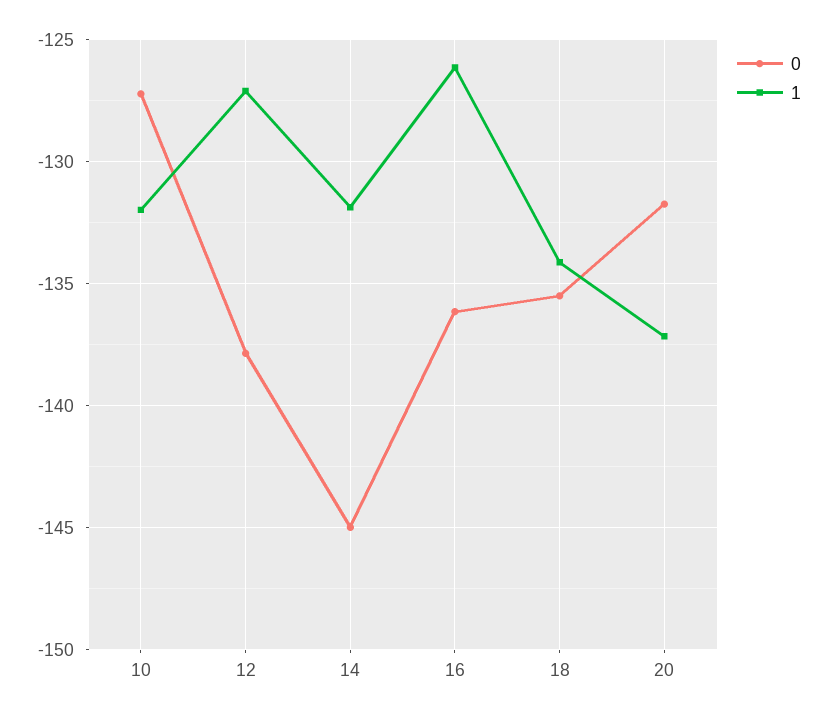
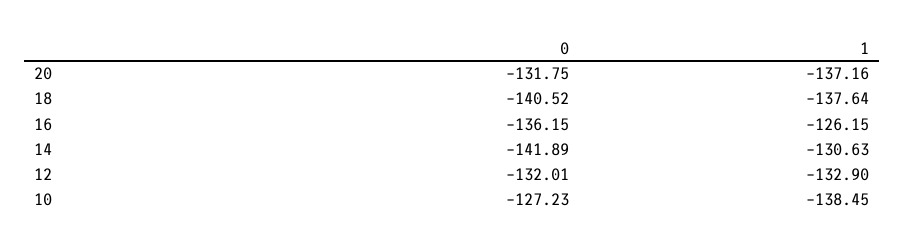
1, 10: -132 -> -138.45
0, 12: -138 -> -132.01
1, 12: -127 -> -132.9
0, 14: -145 -> -141.89
1, 14: -132 -> -130.63
0, 18: -135.5 -> -140.52
1, 18: -134 -> -137.64

